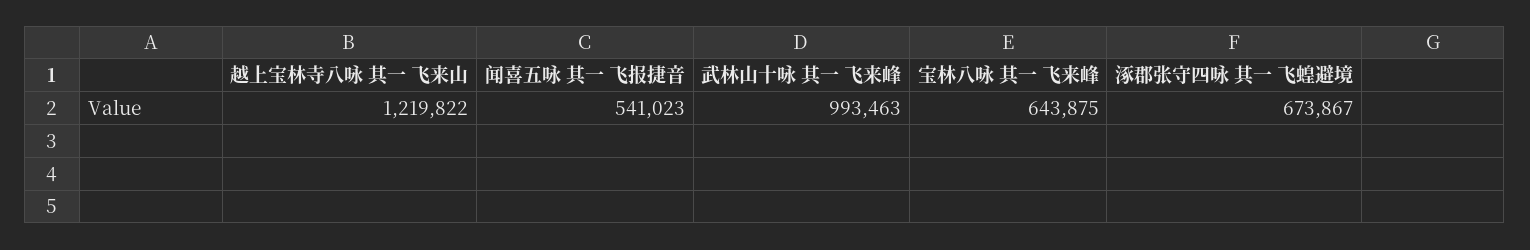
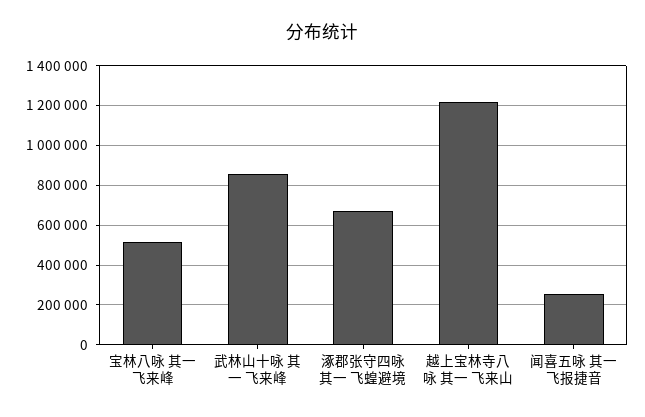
闻喜五咏 其一 飞报捷音: 541023 -> 250000
武林山十咏 其一 飞来峰: 993463 -> 850000
宝林八咏 其一 飞来峰: 643875 -> 500000

